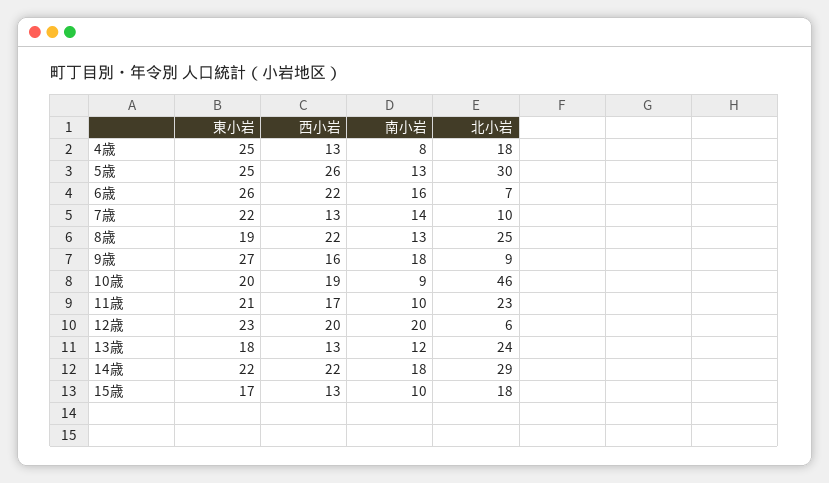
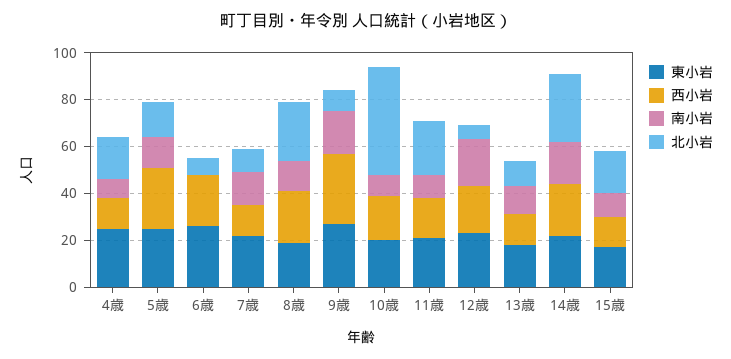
北小岩, 5歳: 30 -> 15
南小岩, 6歳: 16 -> 0
西小岩, 9歳: 16 -> 30
北小岩, 13歳: 24 -> 10

